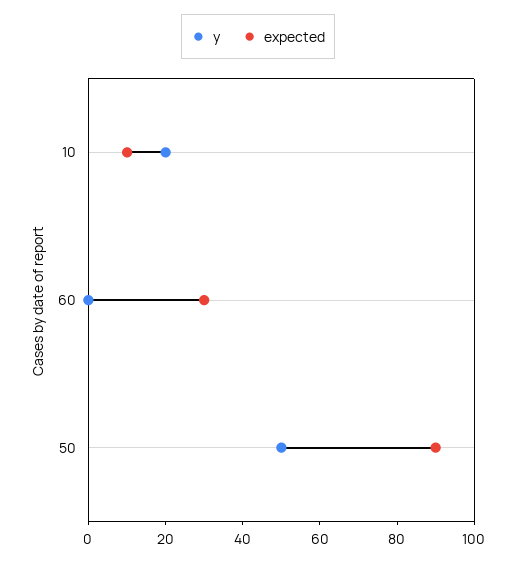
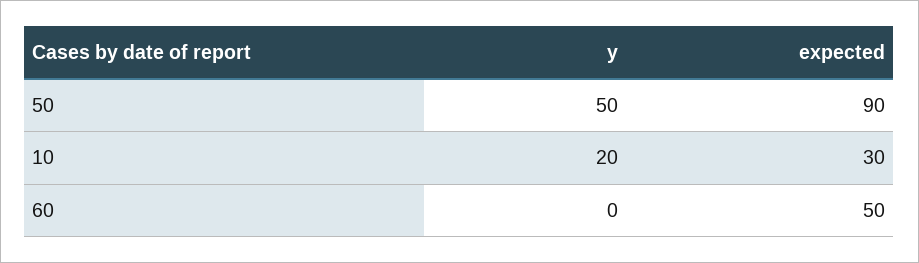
expected, 10: 10 -> 30
expected, 60: 30 -> 50

